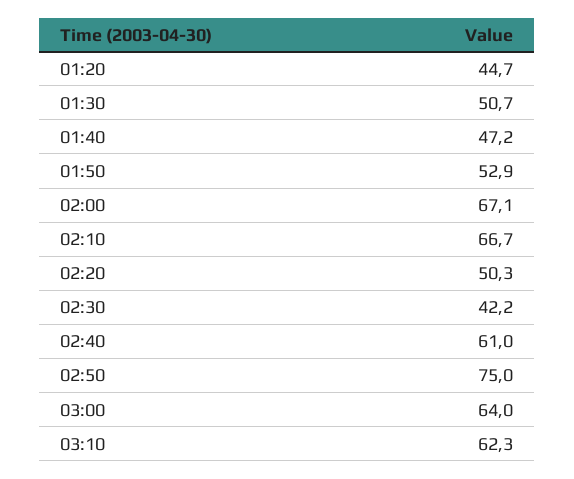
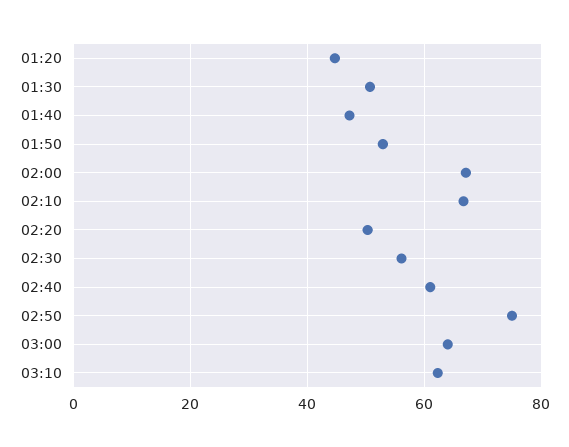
02:30: 42.2 -> 56

